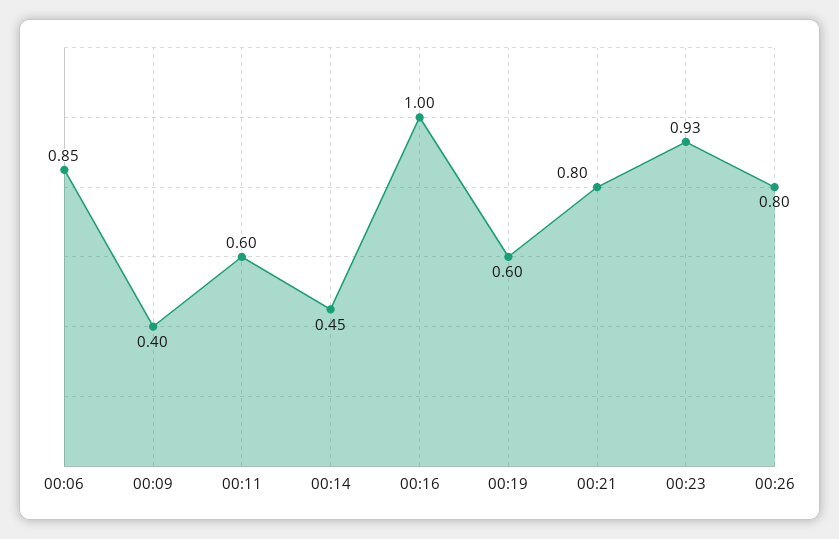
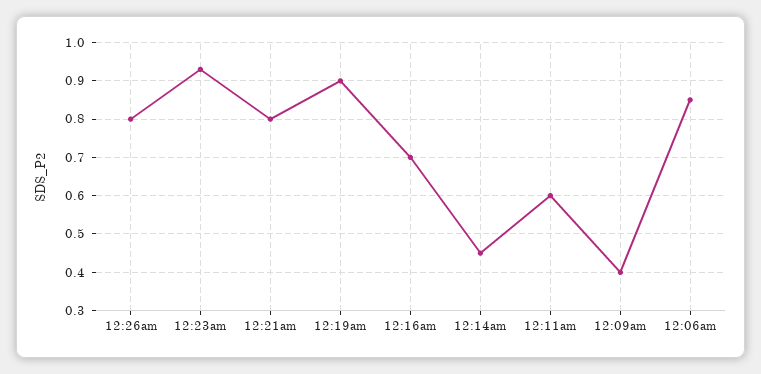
00:16: 1 -> 0.7
00:19: 0.6 -> 0.9

